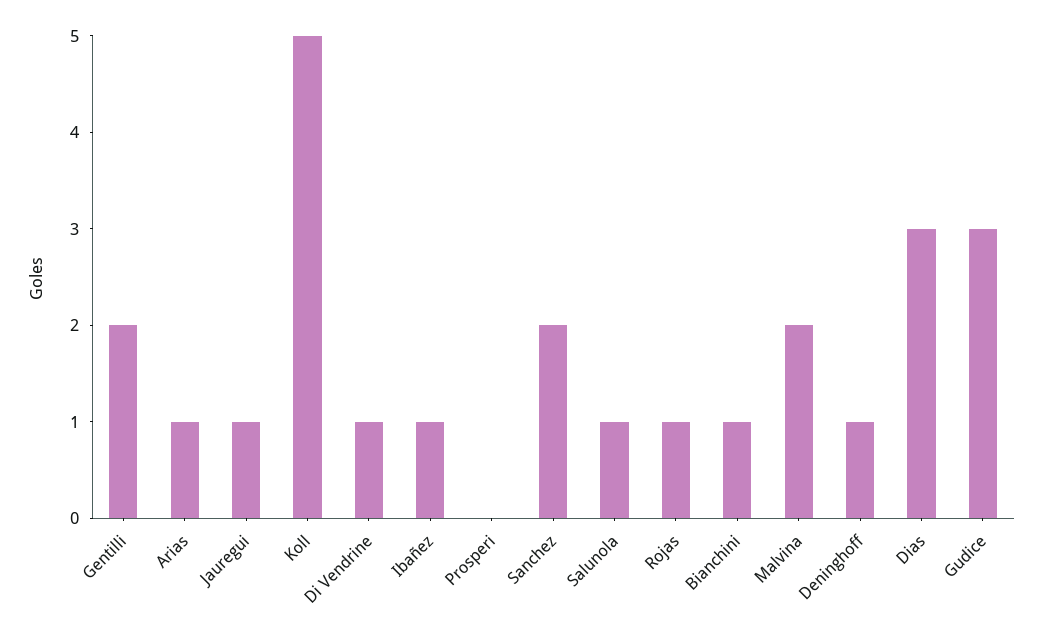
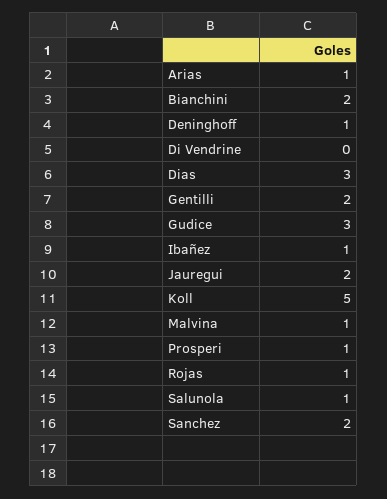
Jauregui: 1 -> 2
Di Vendrine: 1 -> 0
Prosperi: 0 -> 1
Bianchini: 1 -> 2
Malvina: 2 -> 1

